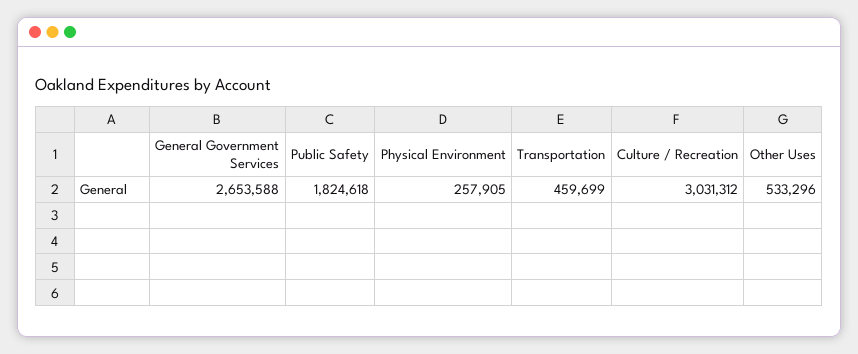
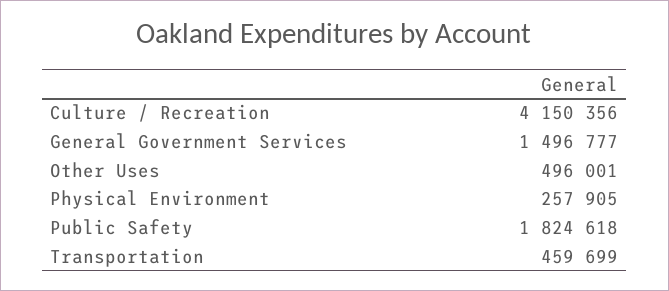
General Government Services: 2653588 -> 1496777
Culture / Recreation: 3031312 -> 4150356
Other Uses: 533296 -> 496001

